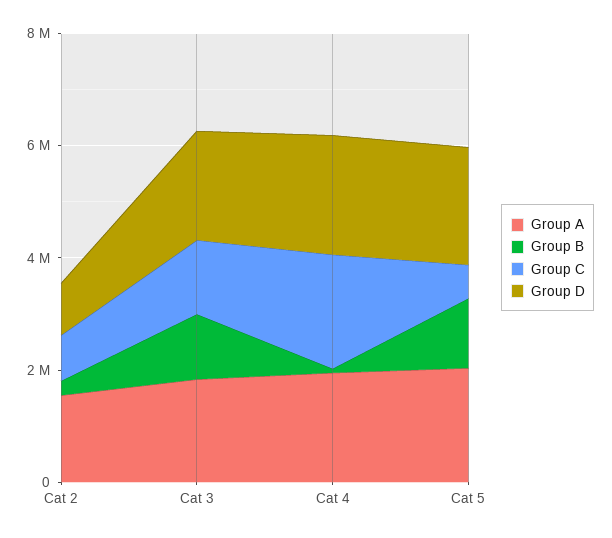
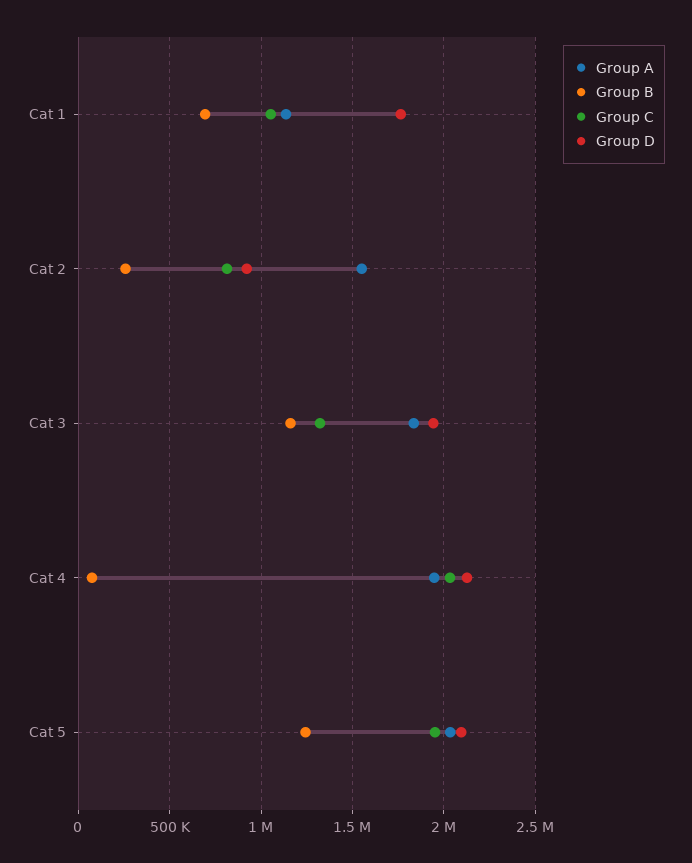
Group C, Cat 5: 500000 -> 1950000
Group A, Cat 1: none -> 1150000
Group B, Cat 1: none -> 700000
Group C, Cat 1: none -> 1050000
Group D, Cat 1: none -> 1750000

